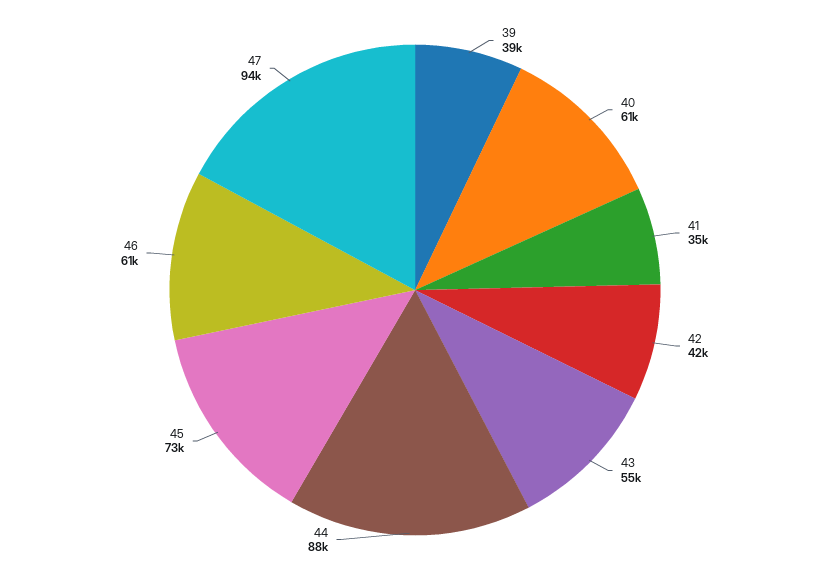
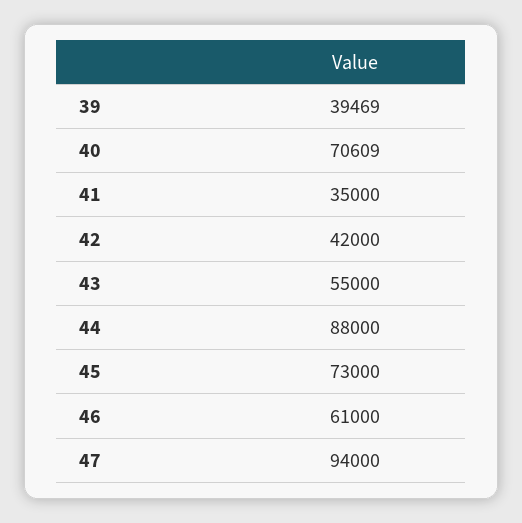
40: 61000 -> 70609

